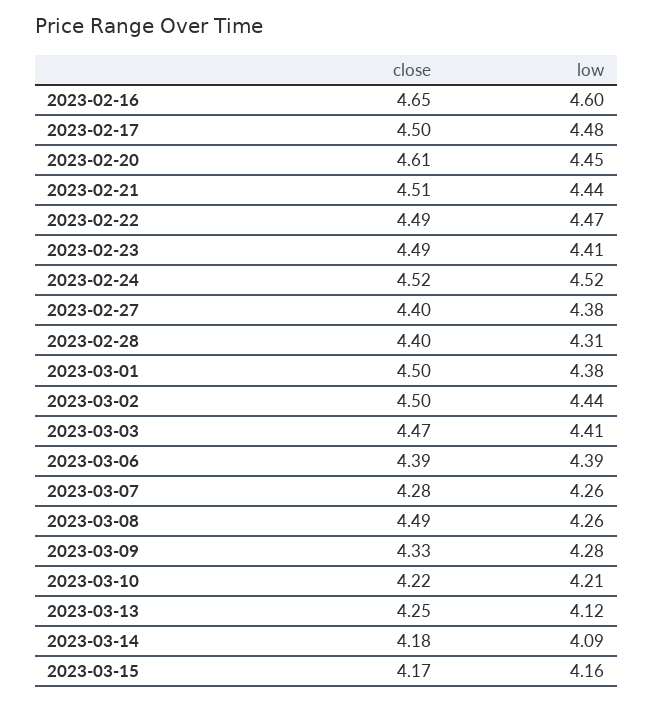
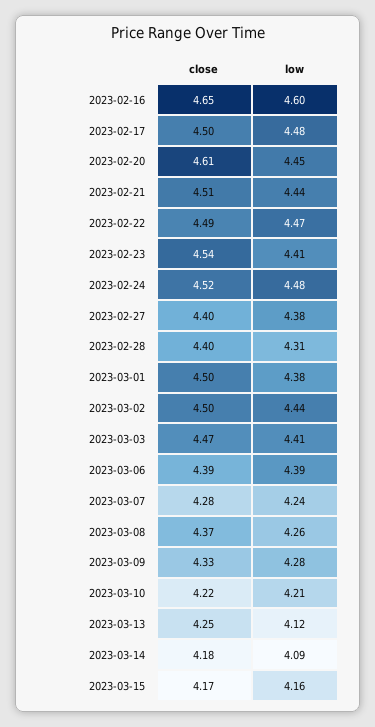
close, 2023-02-23: 4.49 -> 4.54
low, 2023-02-24: 4.52 -> 4.48
low, 2023-03-07: 4.26 -> 4.24
close, 2023-03-08: 4.49 -> 4.37

